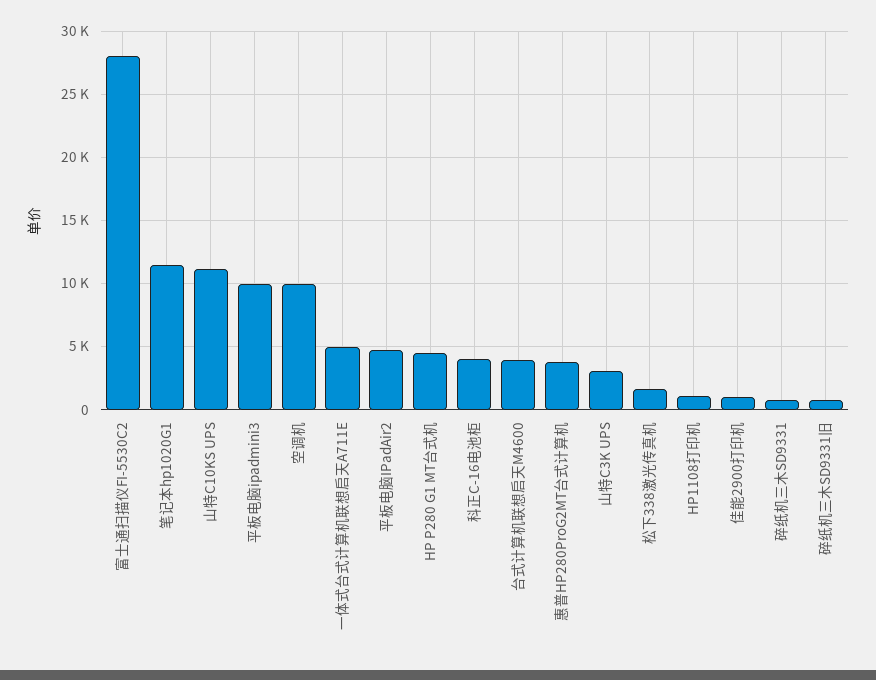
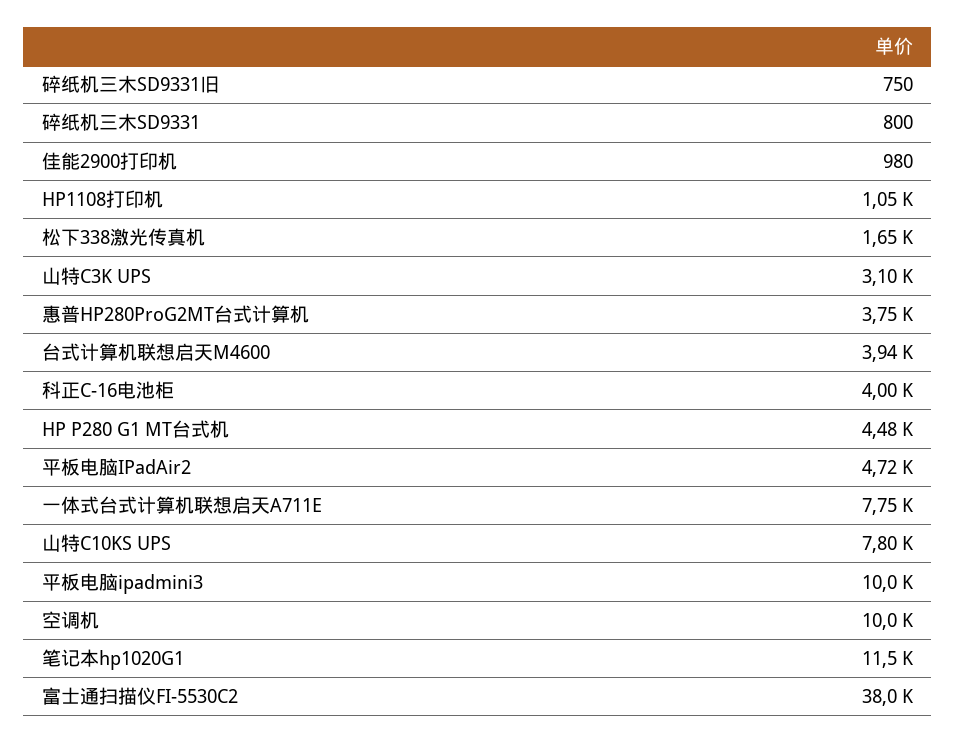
富士通扫描仪FI-5530C2: 28000 -> 38000
山特C10KS UPS: 11000 -> 7800
一体式台式计算机联想启天A711E: 5000 -> 7750

